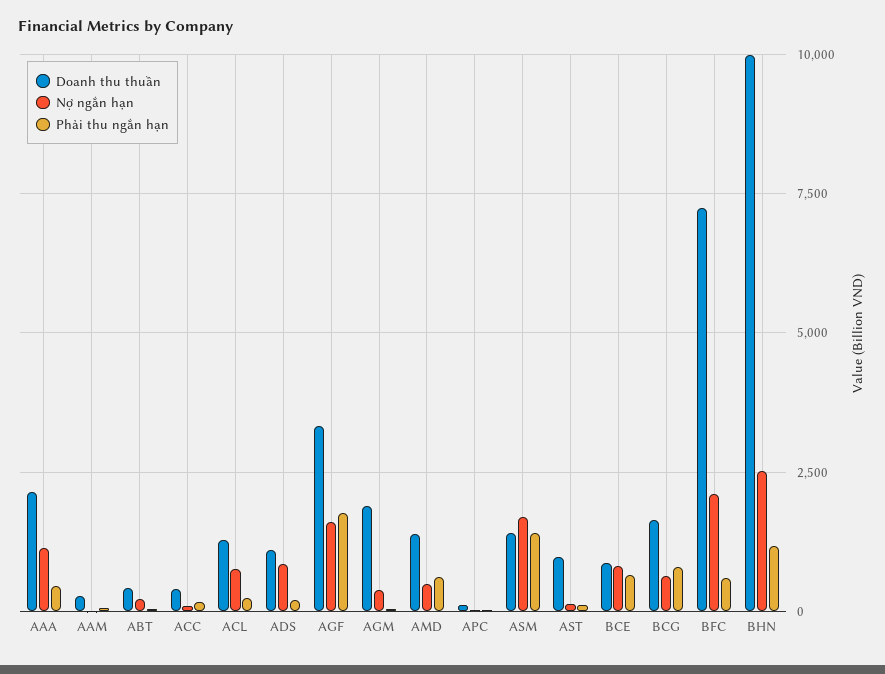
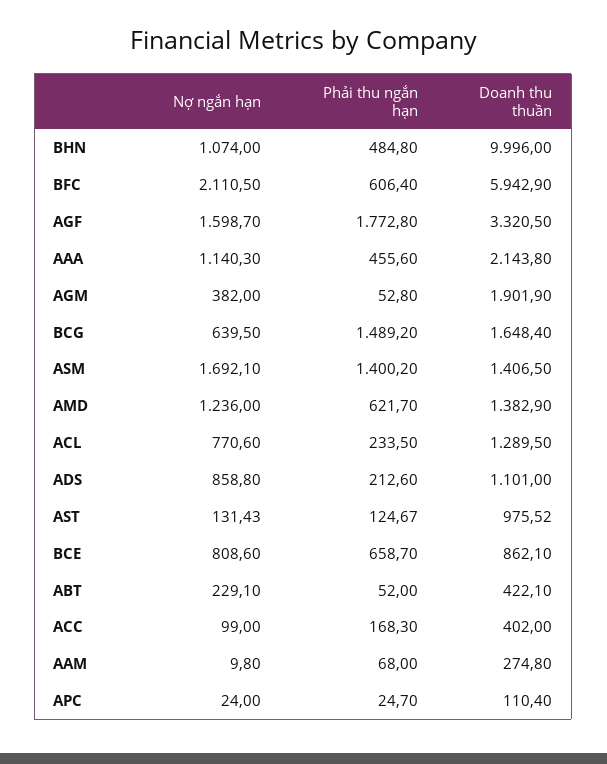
Nợ ngắn hạn, AMD: 500 -> 1236
Phải thu ngắn hạn, BCG: 750 -> 1489.2
Doanh thu thuần, BFC: 7250 -> 5942.9
Nợ ngắn hạn, BHN: 2500 -> 1074
Phải thu ngắn hạn, BHN: 1250 -> 484.8

